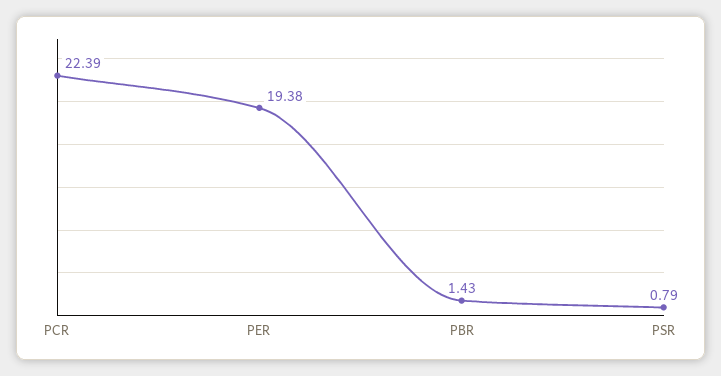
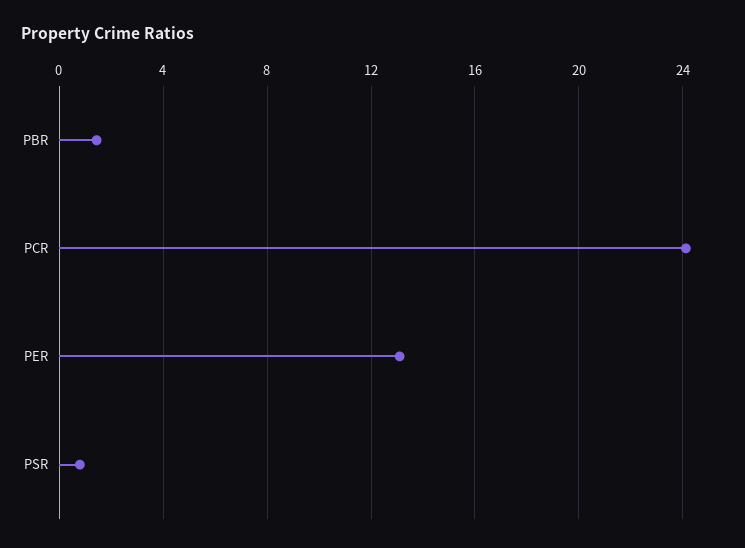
PCR: 22.39 -> 24
PER: 19.38 -> 13

